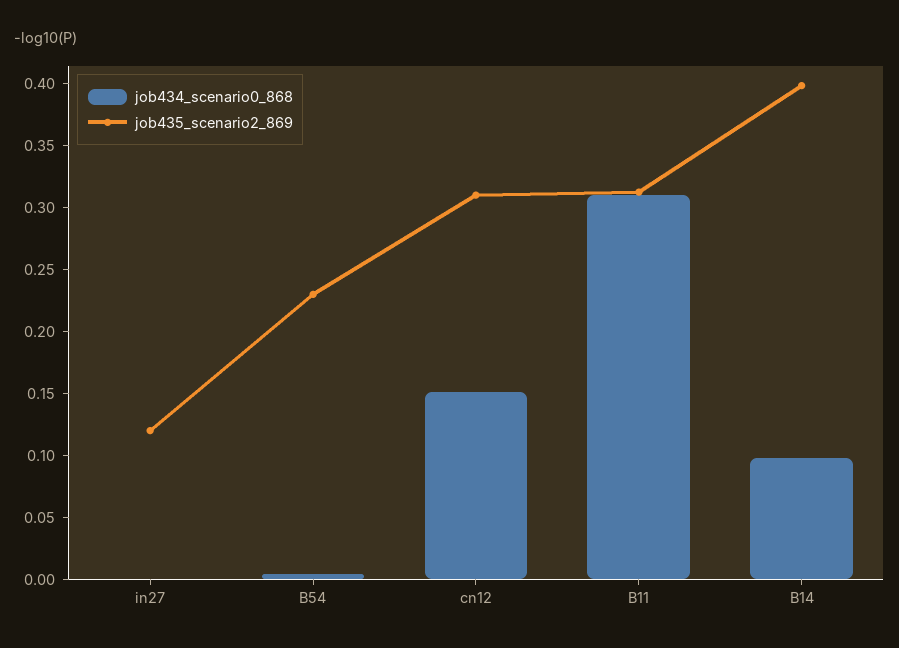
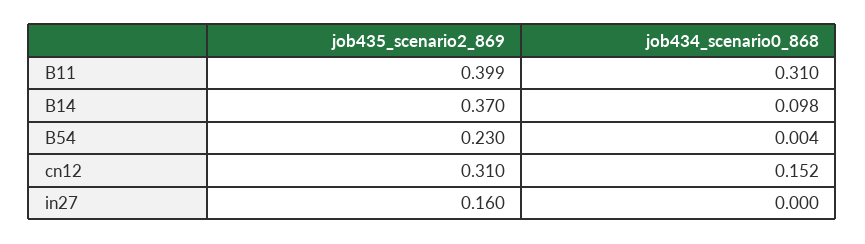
job435_scenario2_869, in27: 0.12 -> 0.16
job435_scenario2_869, B11: 0.31 -> 0.399
job435_scenario2_869, B14: 0.4 -> 0.37

